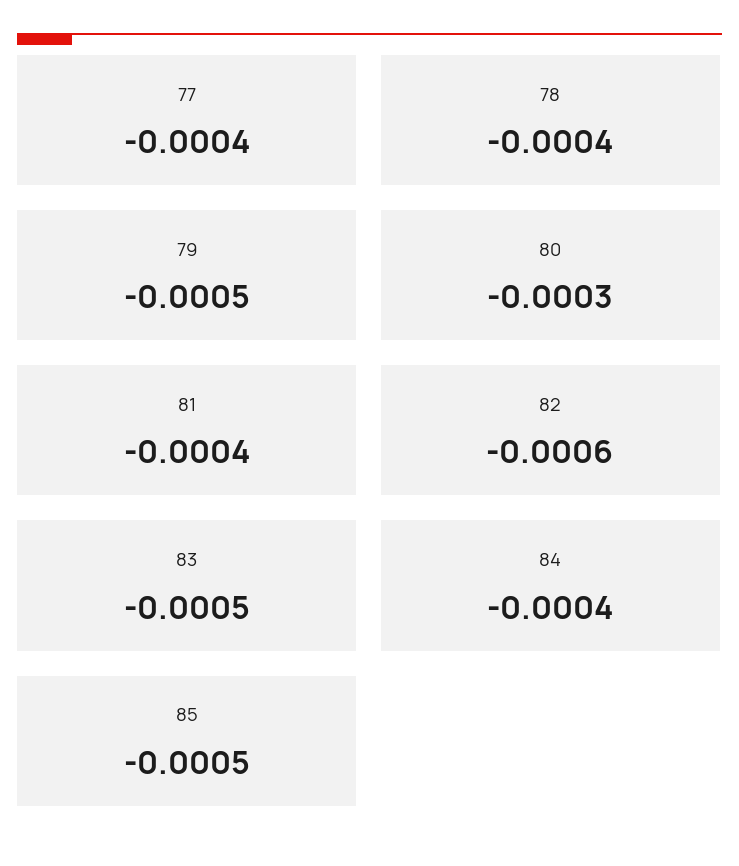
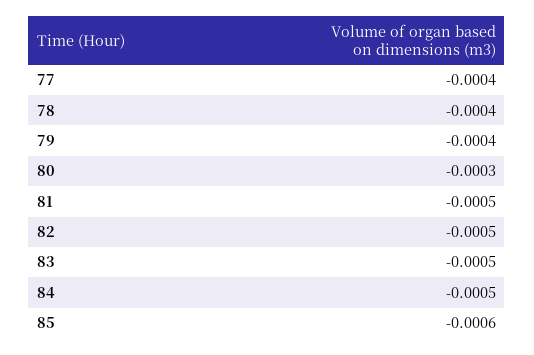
79: -0.0005 -> -0.0004
81: -0.0004 -> -0.0005
82: -0.0006 -> -0.0005
84: -0.0004 -> -0.0005
85: -0.0005 -> -0.0006

